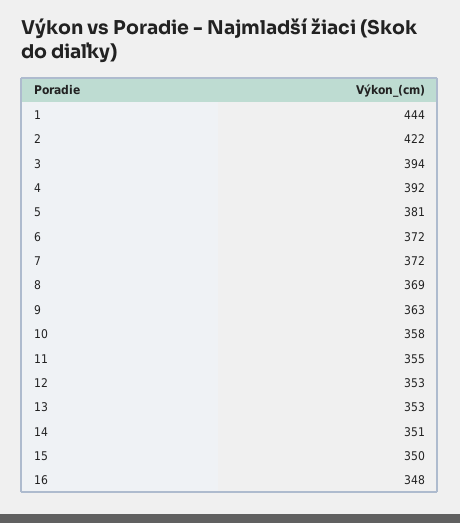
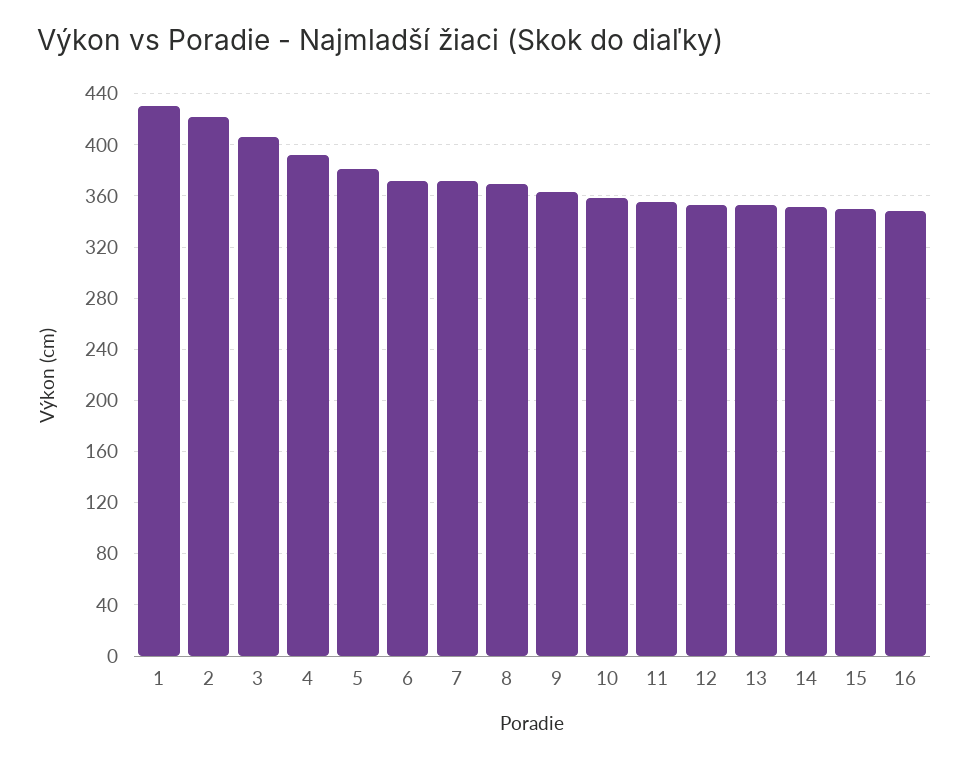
1: 444 -> 430
3: 394 -> 405

